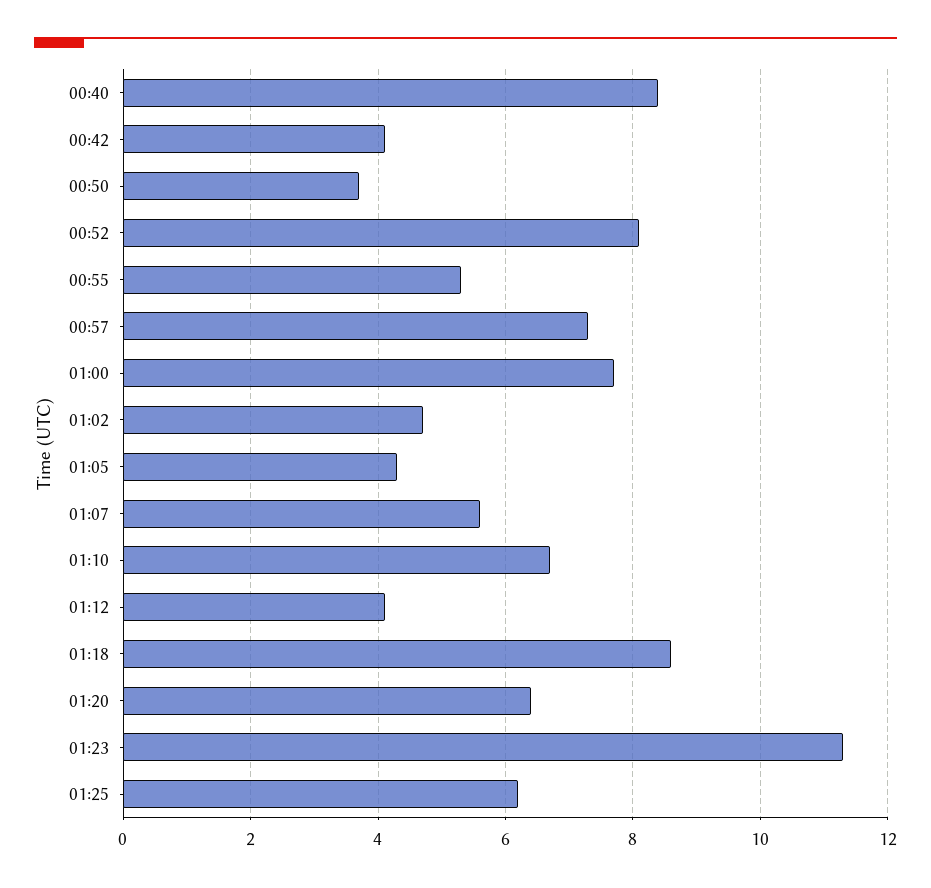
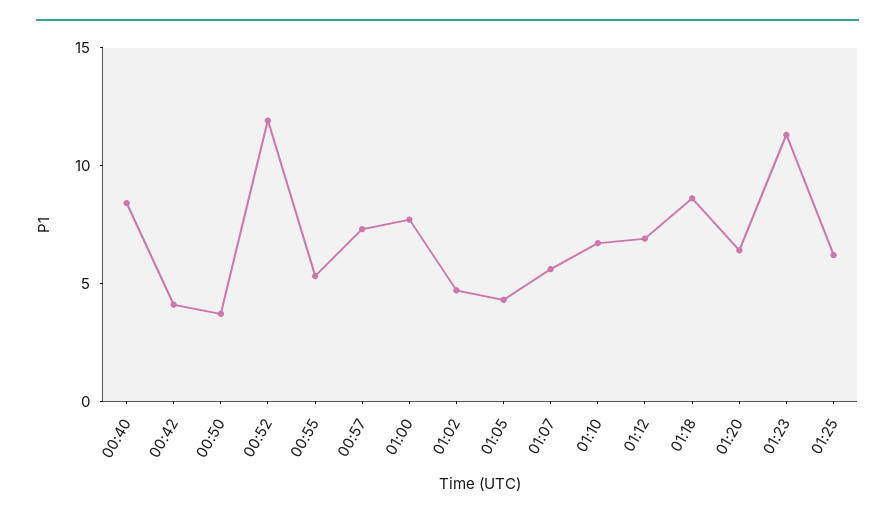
00:52: 8 -> 12
01:12: 4 -> 7

